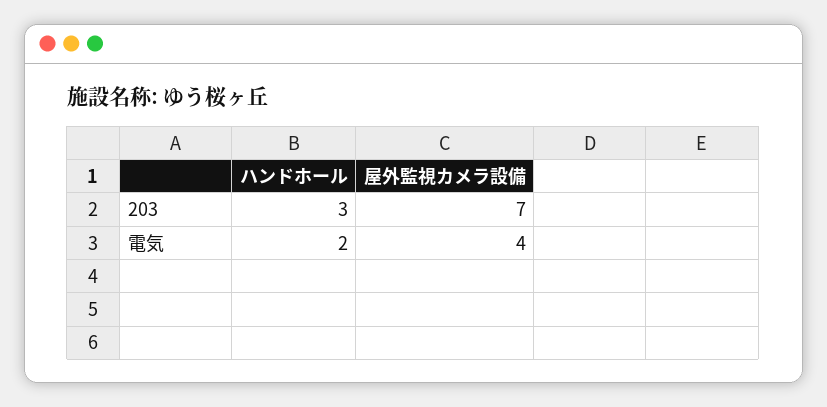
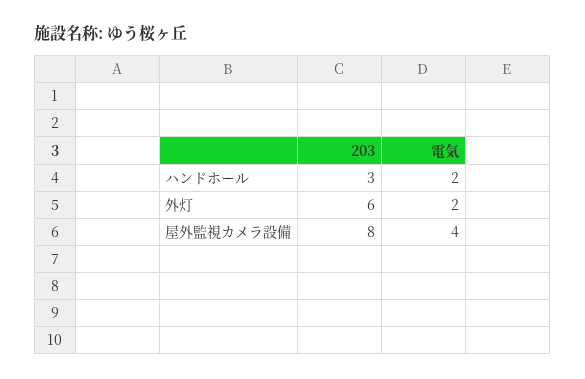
屋外監視カメラ設備, 203: 7 -> 8
外灯, 203: none -> 6
外灯, 電気: none -> 2

